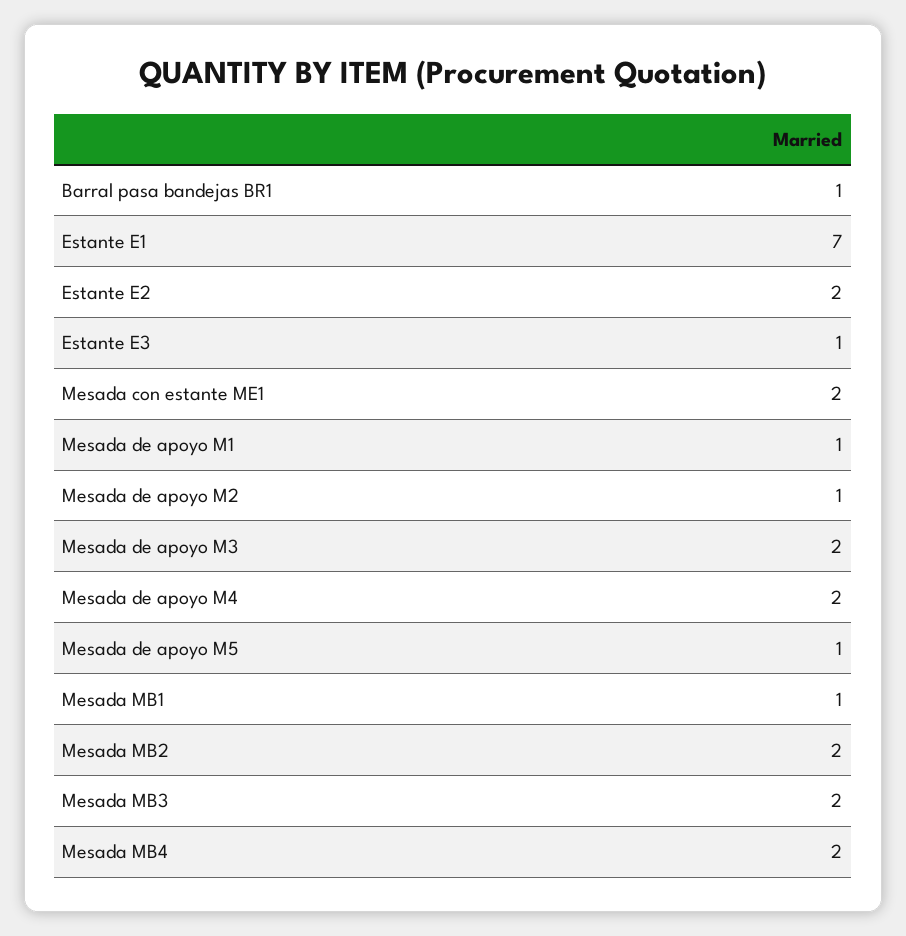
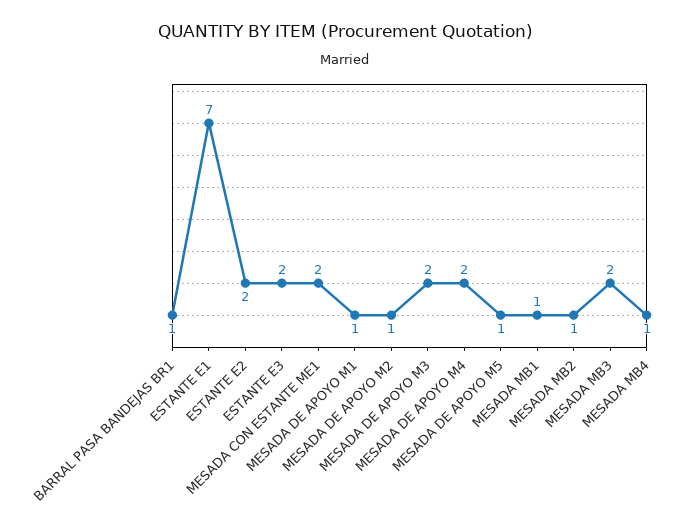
Estante E3: 1 -> 2
Mesada MB2: 2 -> 1
Mesada MB4: 2 -> 1

